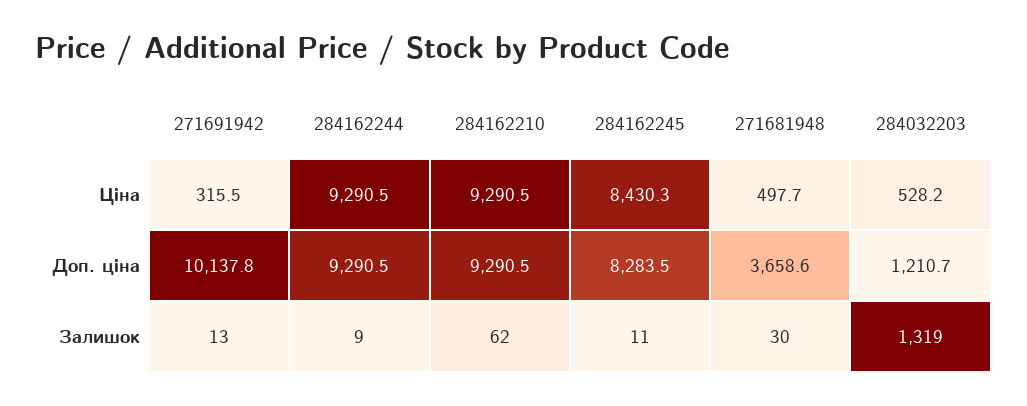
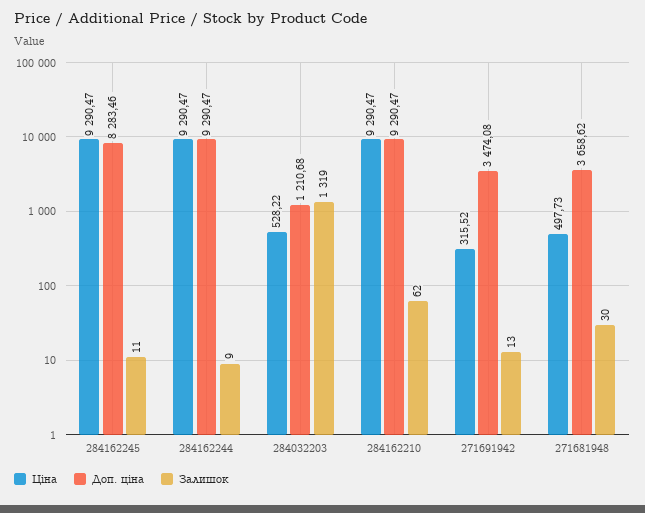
Ціна, 284162245: 8430.3 -> 9290.47
Доп. ціна, 271691942: 10137.8 -> 3474.08

